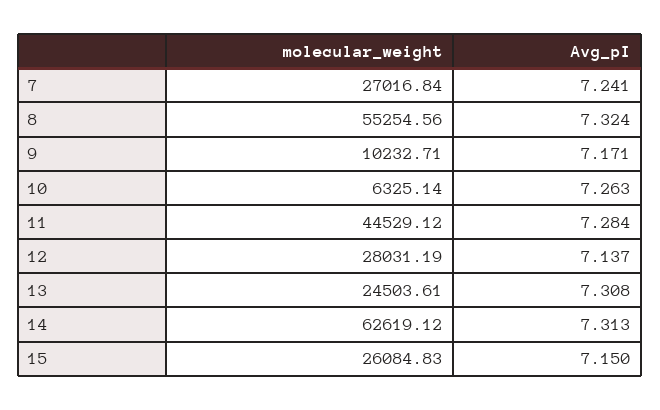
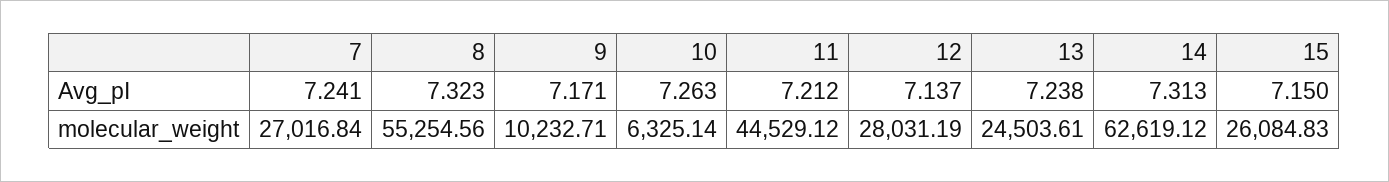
Avg_pI, 8: 7.324 -> 7.323
Avg_pI, 11: 7.284 -> 7.212
Avg_pI, 13: 7.308 -> 7.238

